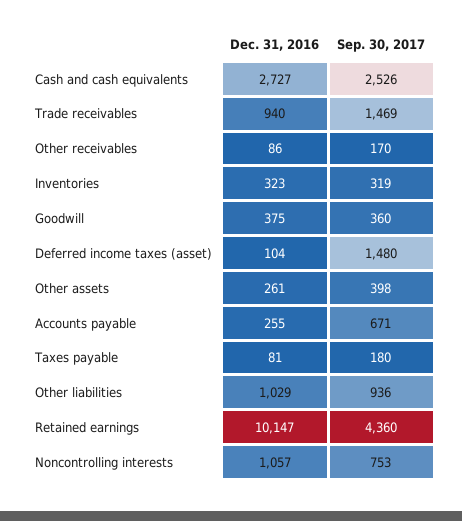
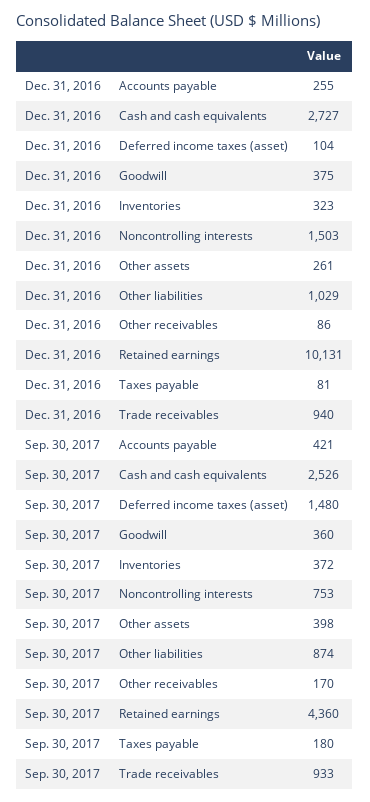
Sep. 30, 2017, Trade receivables: 1469 -> 933
Sep. 30, 2017, Inventories: 319 -> 372
Sep. 30, 2017, Accounts payable: 671 -> 421
Sep. 30, 2017, Other liabilities: 936 -> 874
Dec. 31, 2016, Retained earnings: 10147 -> 10131
Dec. 31, 2016, Noncontrolling interests: 1057 -> 1503

